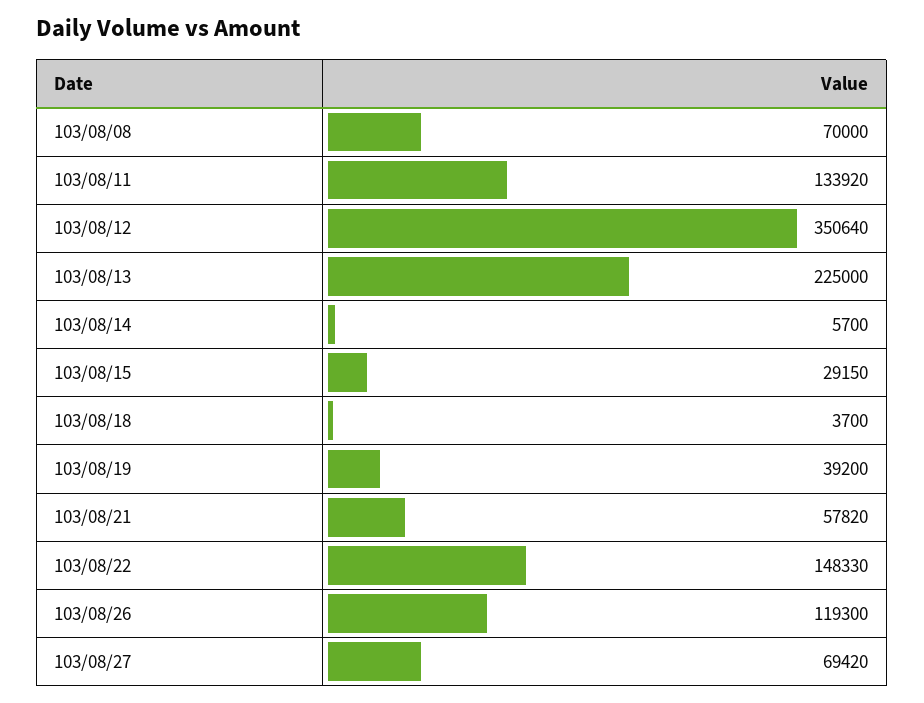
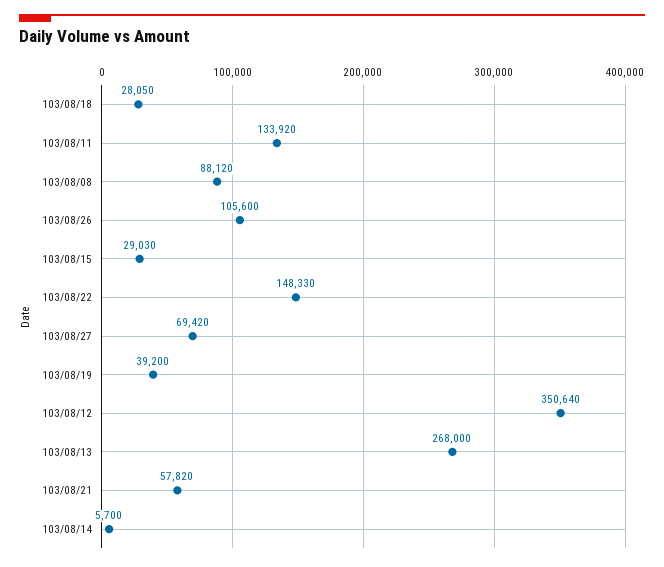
103/08/08: 70000 -> 88120
103/08/13: 225000 -> 268000
103/08/15: 29150 -> 29030
103/08/18: 3700 -> 28050
103/08/26: 119300 -> 105600

